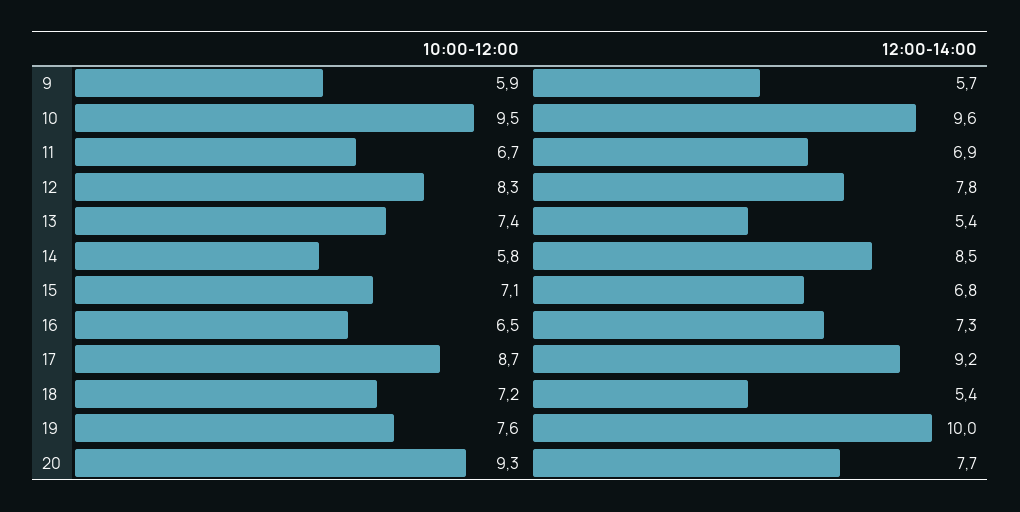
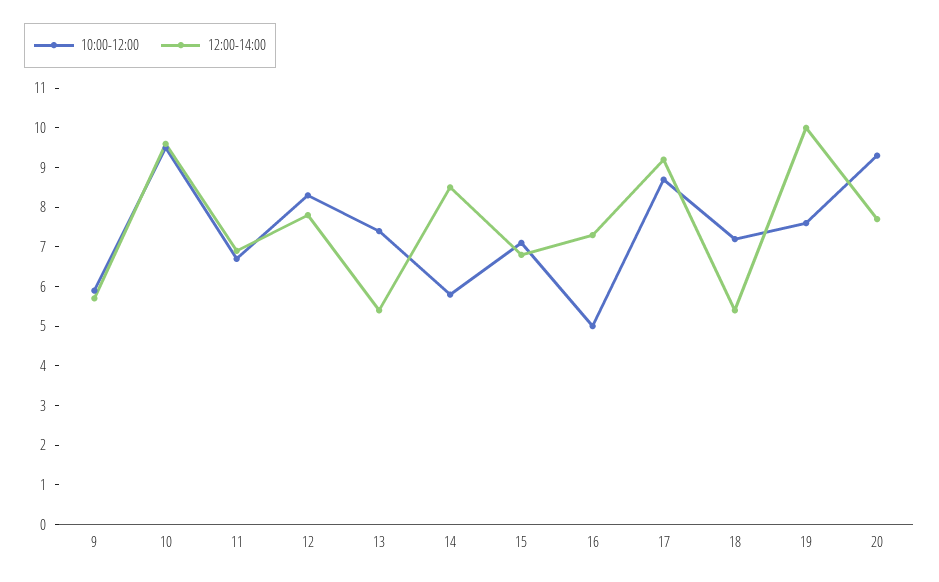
10:00-12:00, 16: 6.5 -> 5

